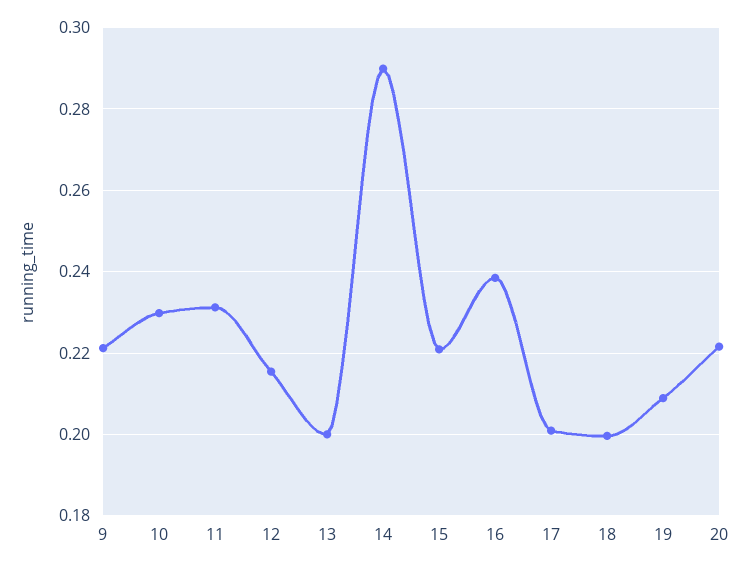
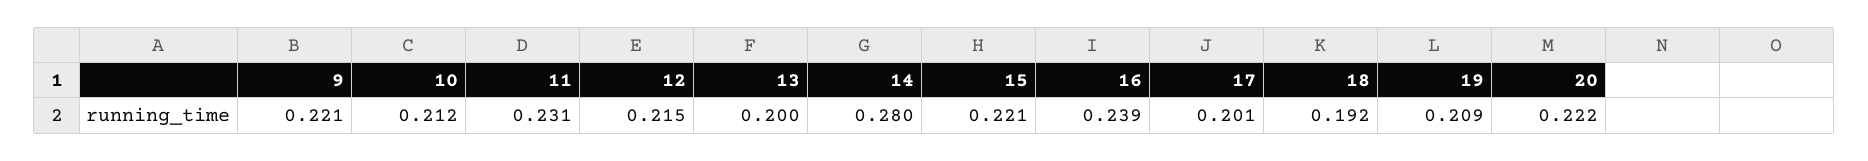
10: 0.23 -> 0.212
14: 0.29 -> 0.28
18: 0.2 -> 0.192

